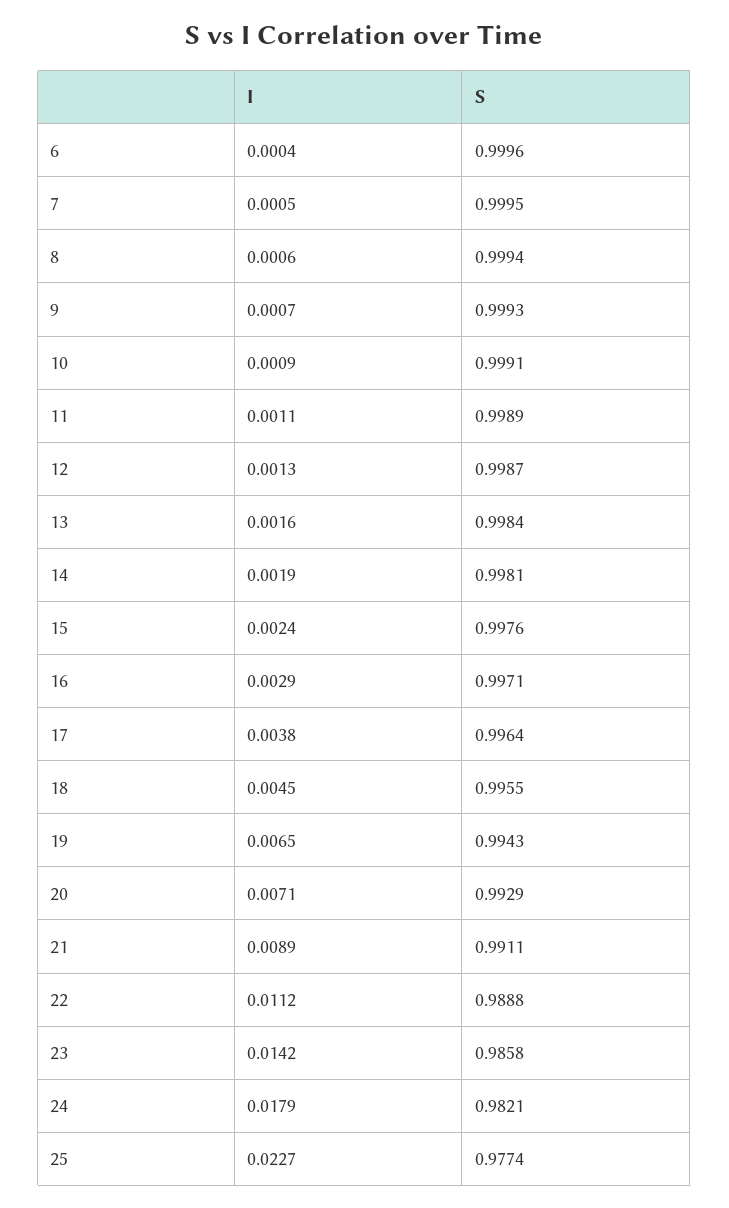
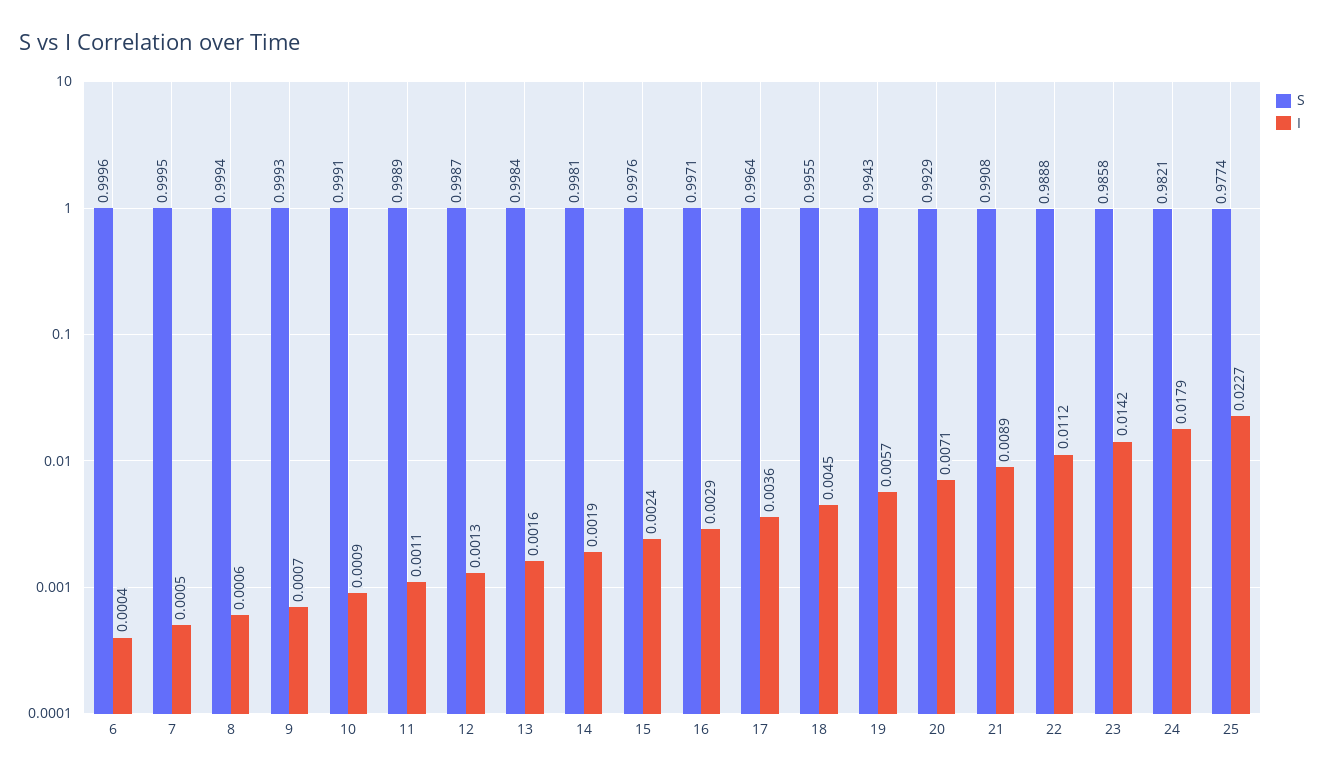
I, 17: 0.0038 -> 0.0036
I, 19: 0.0065 -> 0.0057
S, 21: 0.9911 -> 0.9908

